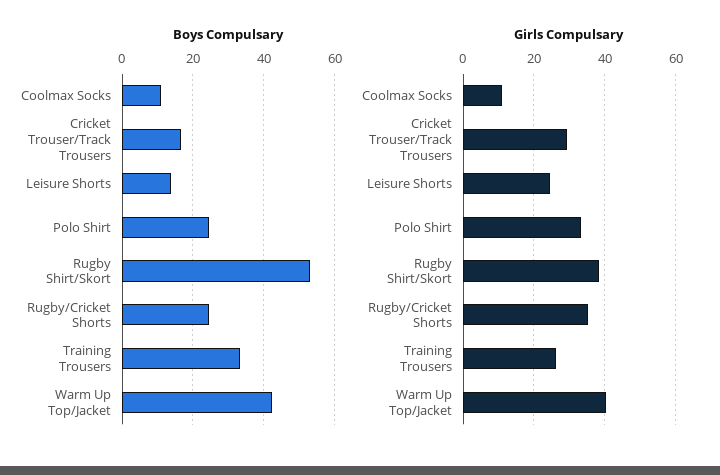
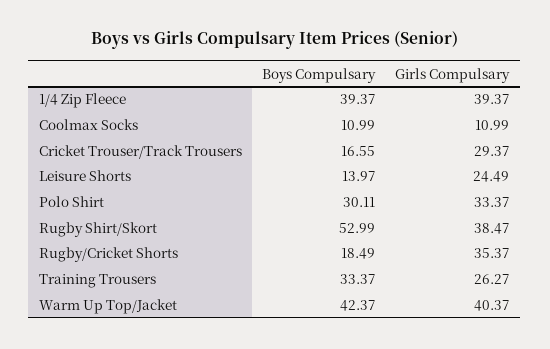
Boys Compulsary, Polo Shirt: 24 -> 30.11
Boys Compulsary, Rugby/Cricket Shorts: 24 -> 18.49
Boys Compulsary, 1/4 Zip Fleece: none -> 39.37
Girls Compulsary, 1/4 Zip Fleece: none -> 39.37

